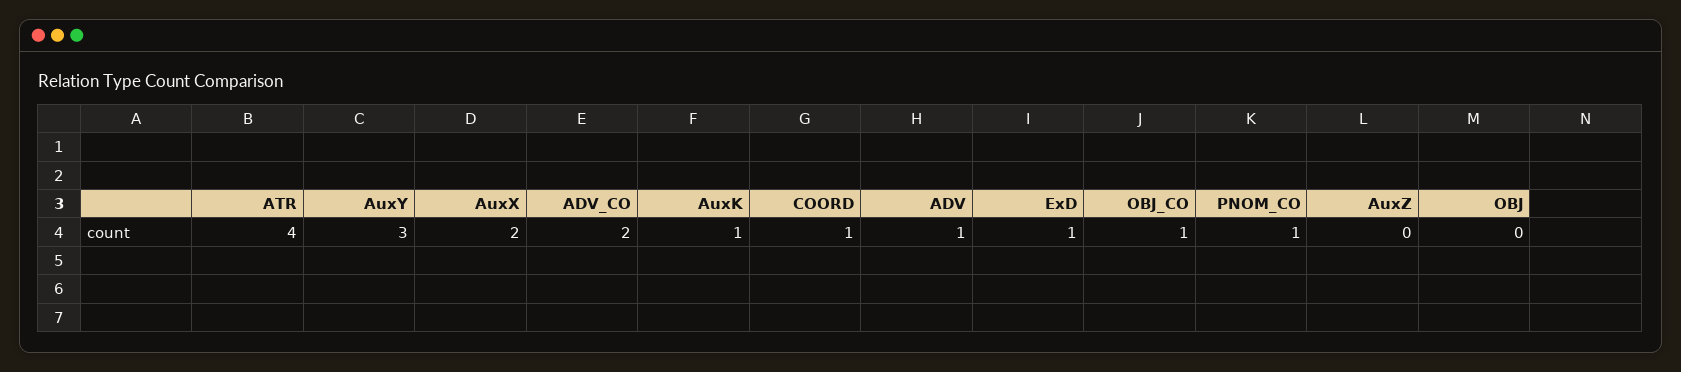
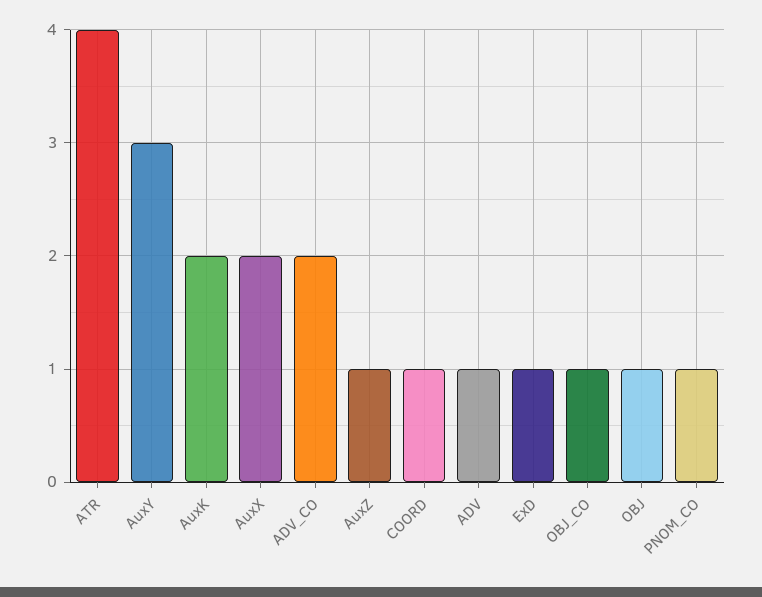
AuxK: 1 -> 2
AuxZ: 0 -> 1
OBJ: 0 -> 1

